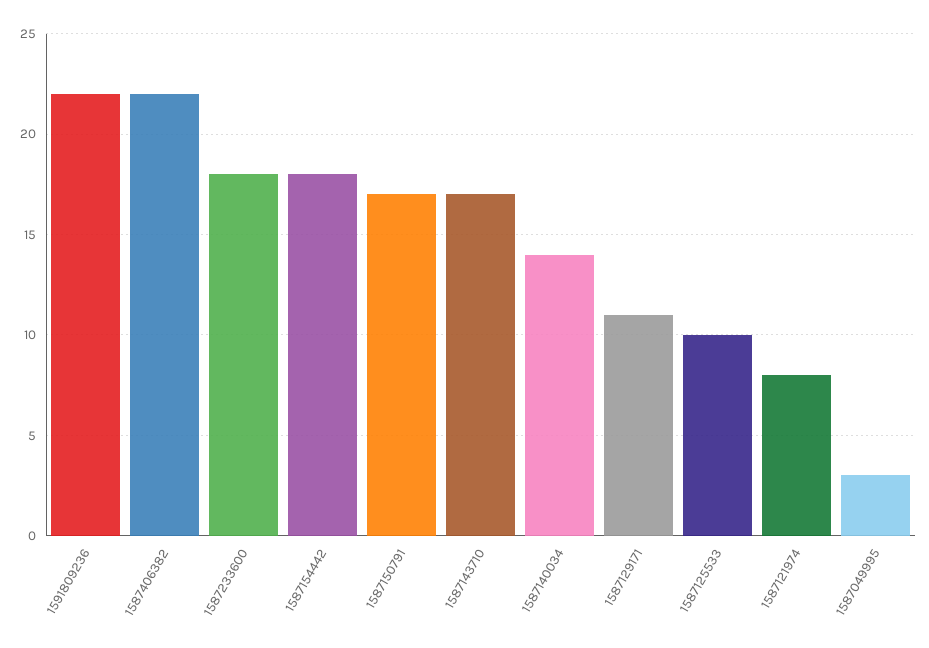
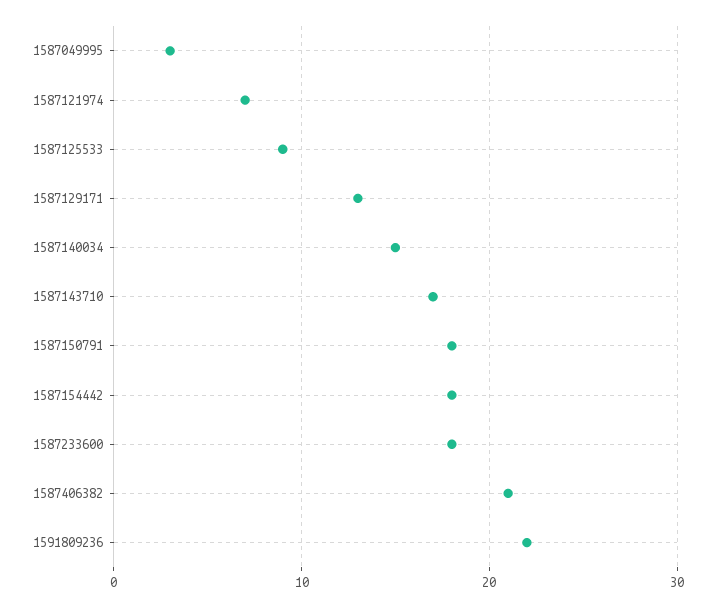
1587406382: 22 -> 21
1587150791: 17 -> 18
1587140034: 14 -> 15
1587129171: 11 -> 13
1587125533: 10 -> 9
1587121974: 8 -> 7

